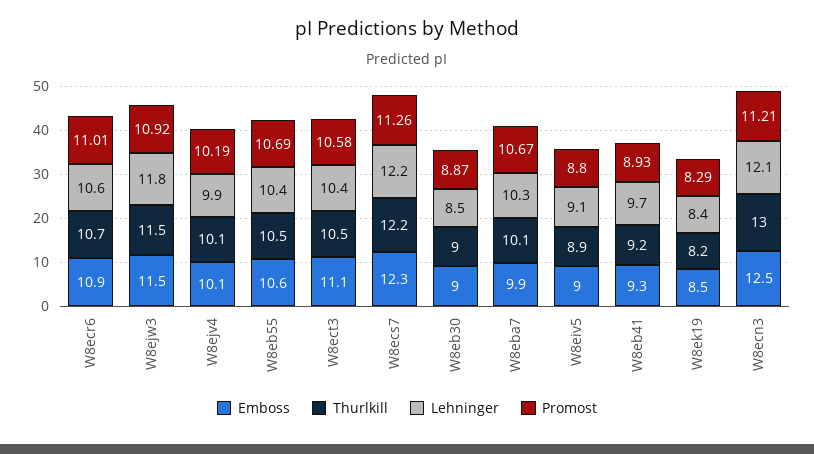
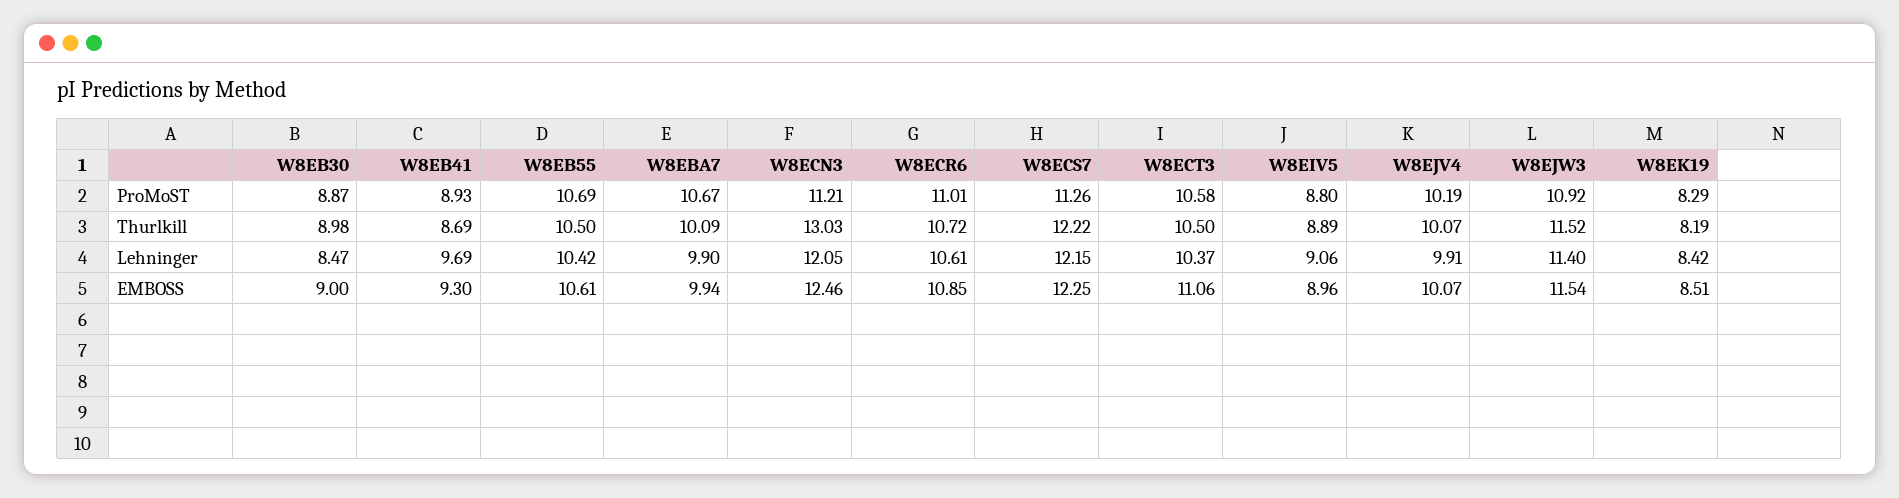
Lehninger, W8ejw3: 11.8 -> 11.4
Lehninger, W8eba7: 10.3 -> 9.9
Thurlkill, W8eb41: 9.2 -> 8.69

